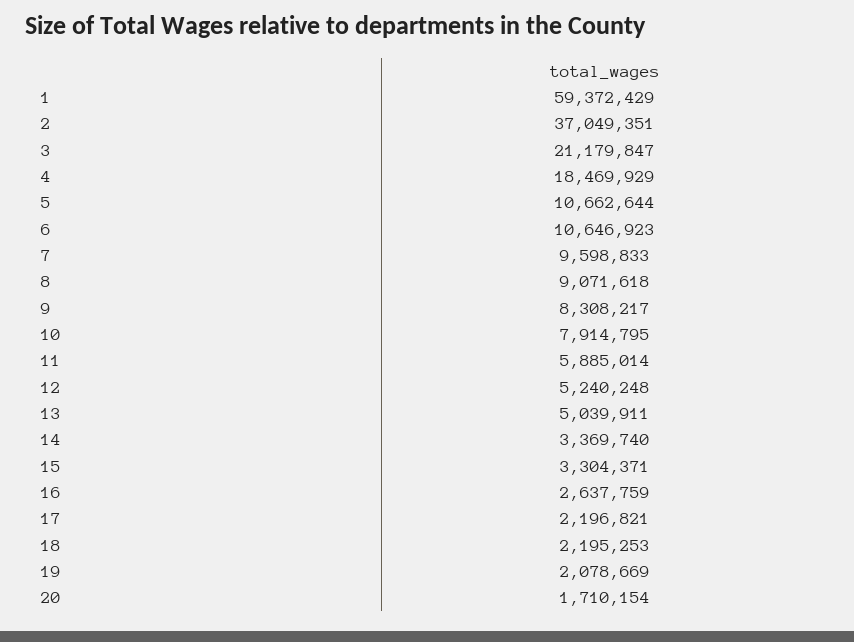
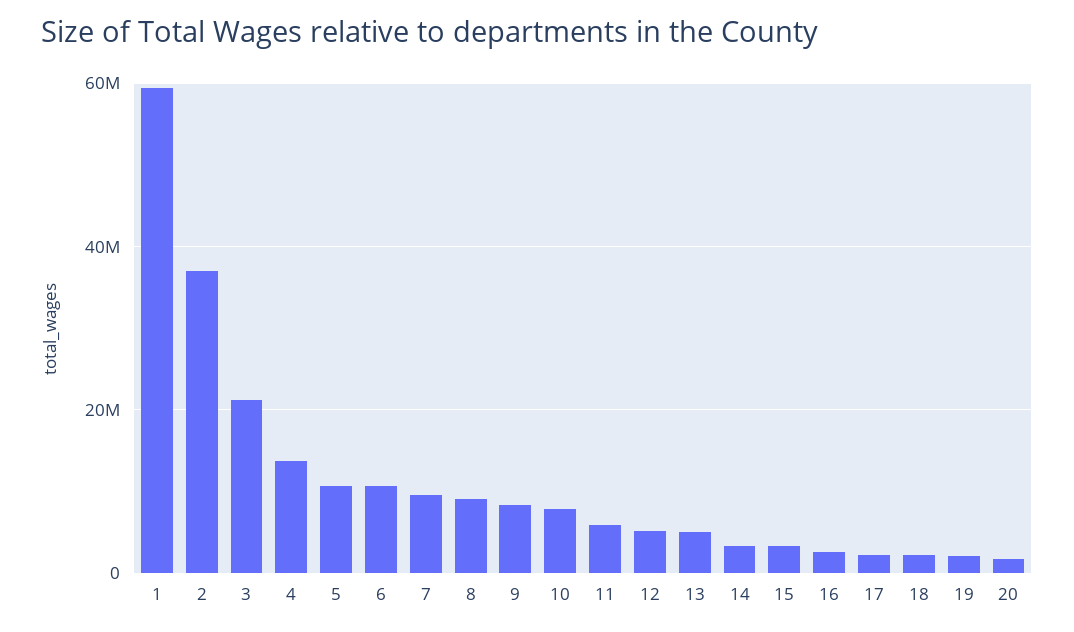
4: 18469929 -> 14000000

